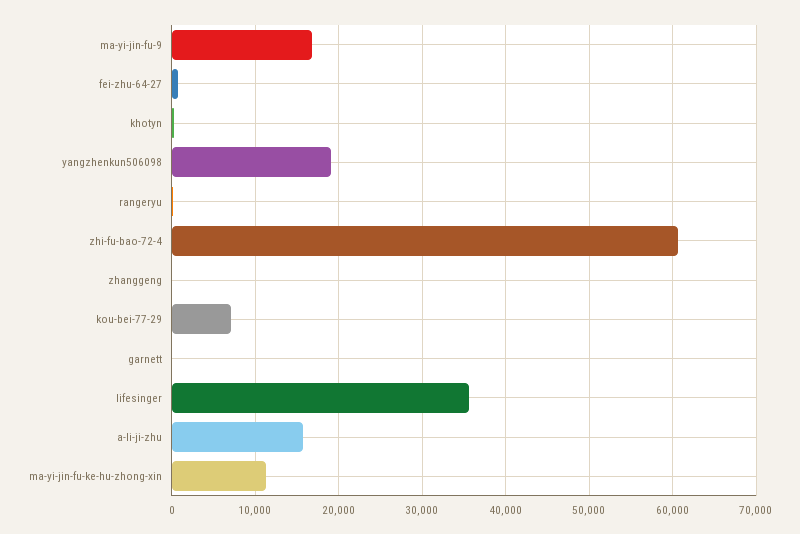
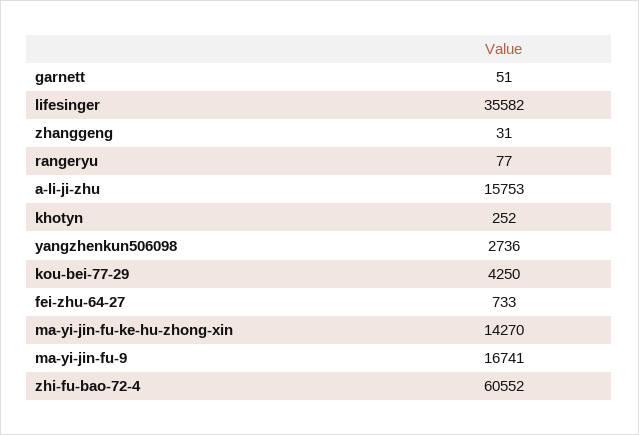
yangzhenkun506098: 19000 -> 2736
kou-bei-77-29: 7000 -> 4250
ma-yi-jin-fu-ke-hu-zhong-xin: 11000 -> 14270

